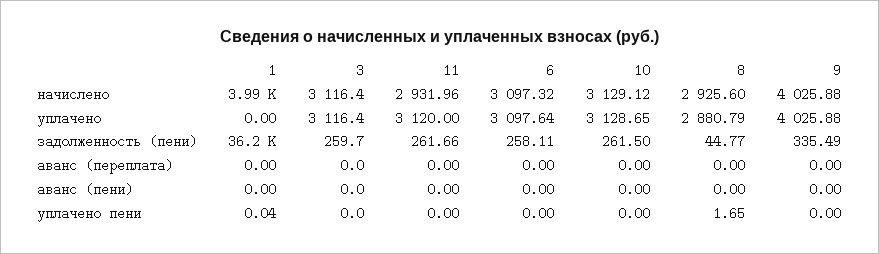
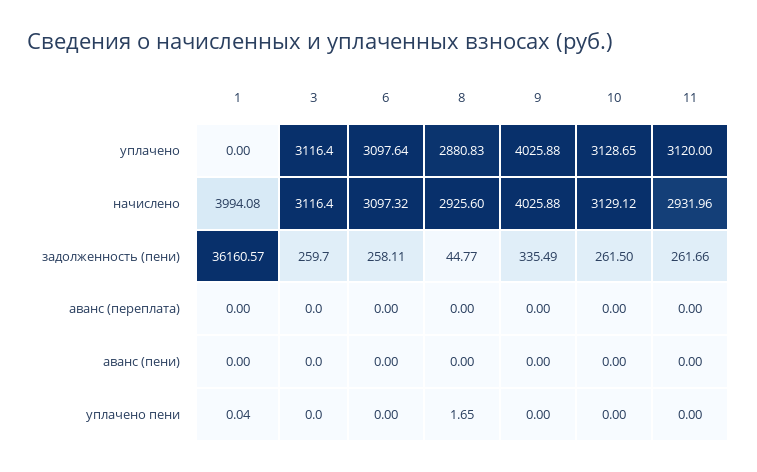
8, уплачено: 2880.79 -> 2880.83

